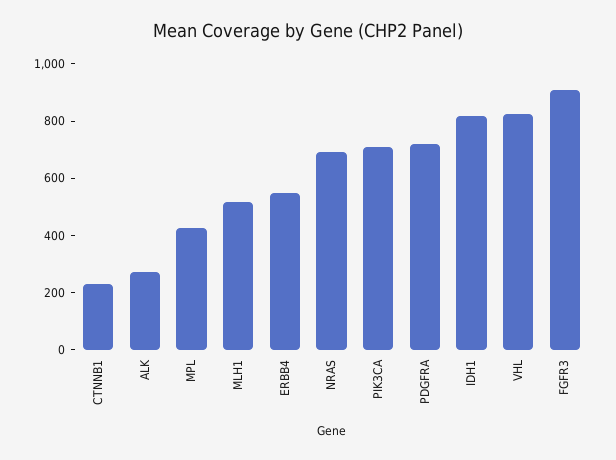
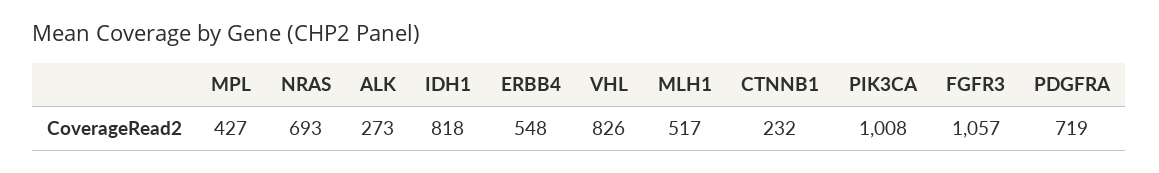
PIK3CA: 700 -> 1008
FGFR3: 900 -> 1057

